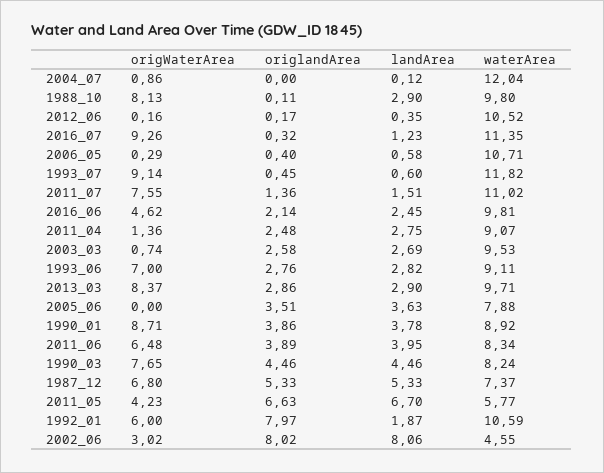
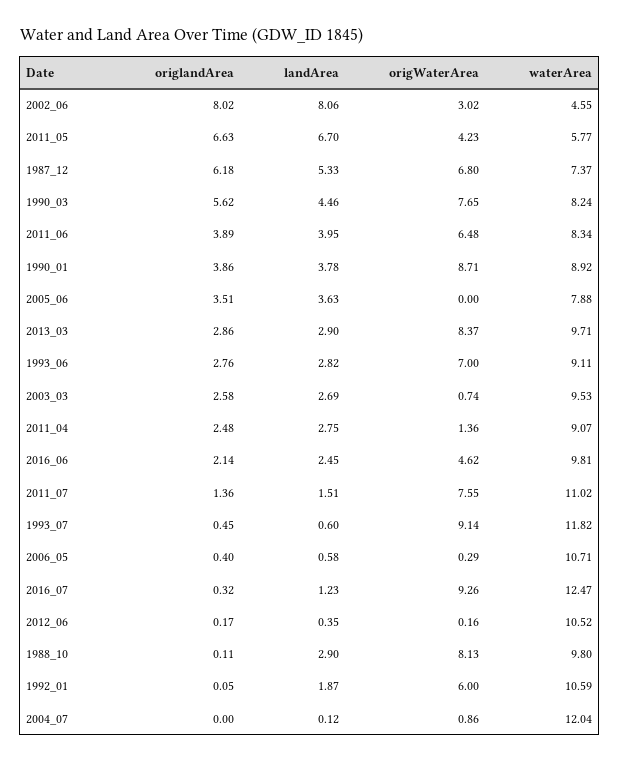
waterArea, 2016_07: 11.35 -> 12.47
origlandArea, 1990_03: 4.46 -> 5.62
origlandArea, 1987_12: 5.33 -> 6.18
origlandArea, 1992_01: 7.97 -> 0.05

